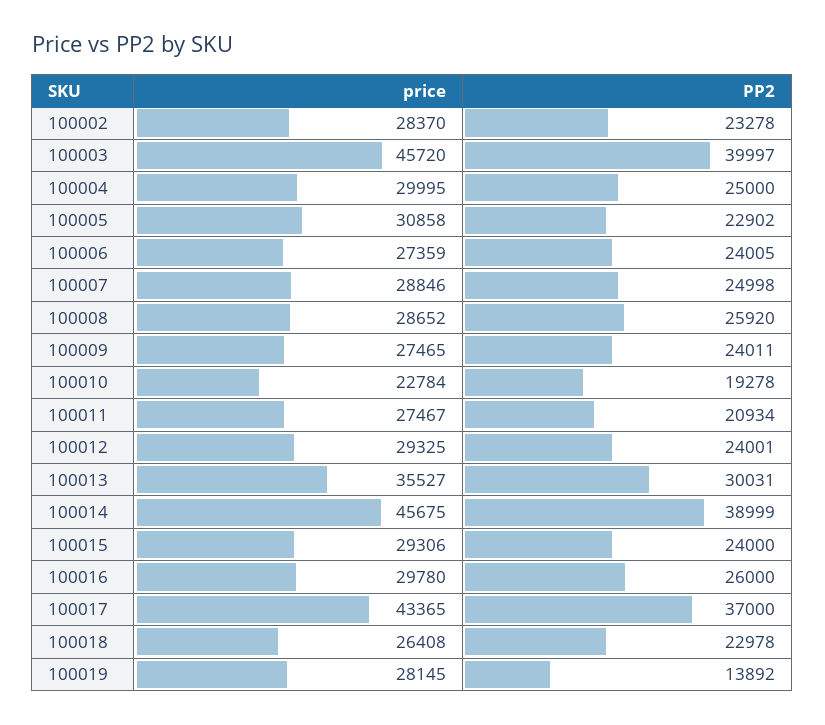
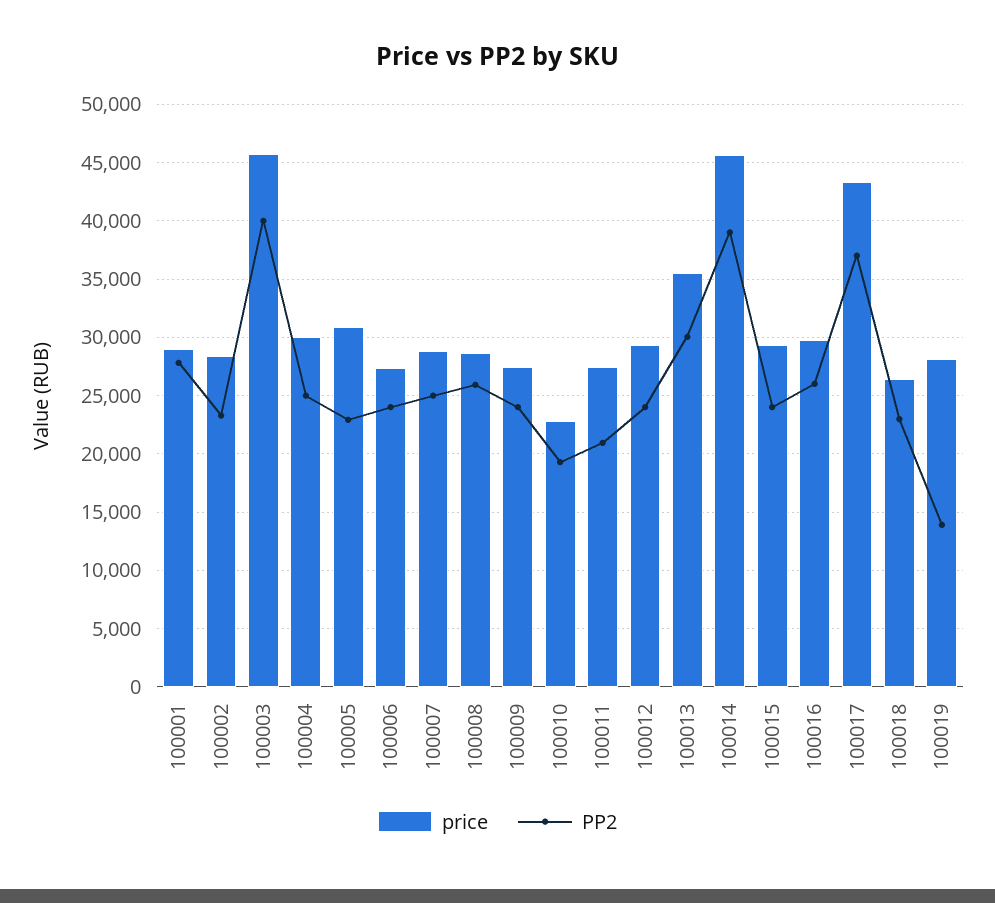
price, 100001: none -> 29000
PP2, 100001: none -> 28000

